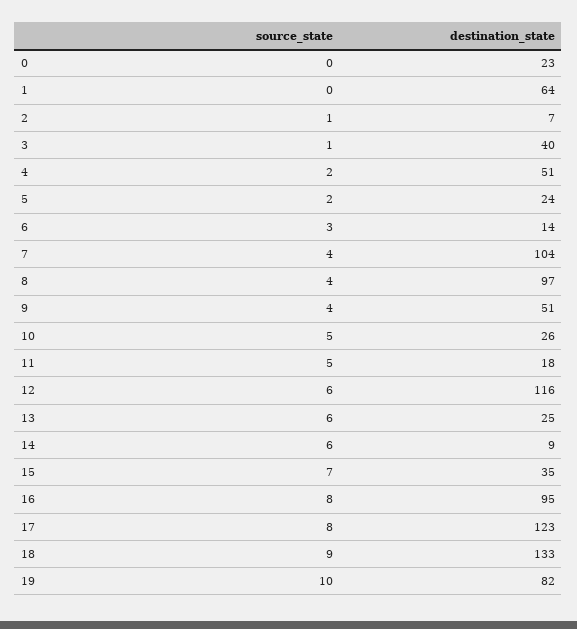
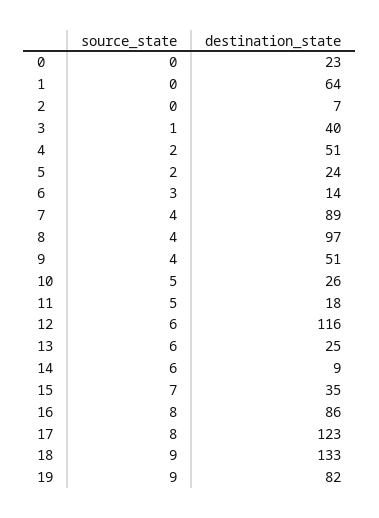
source_state, 2: 1 -> 0
destination_state, 7: 104 -> 89
destination_state, 16: 95 -> 86
source_state, 19: 10 -> 9

